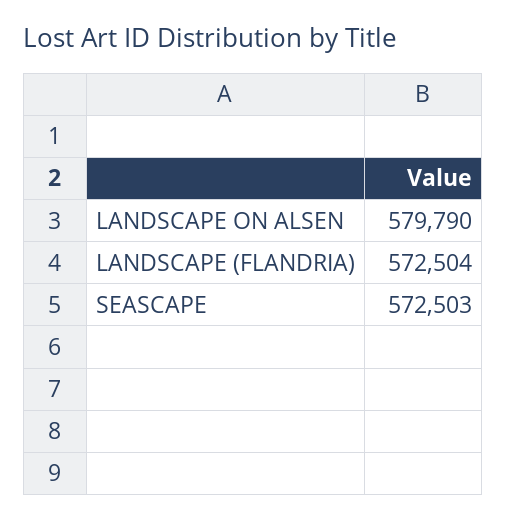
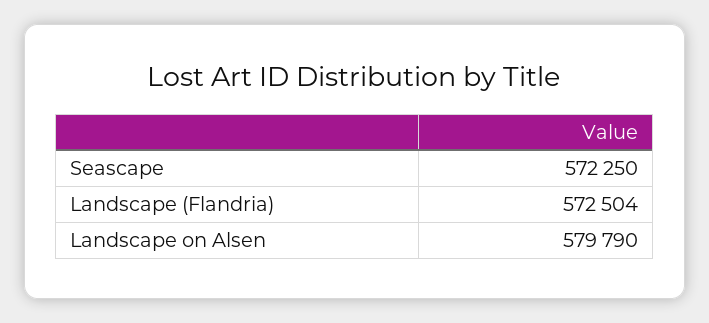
SEASCAPE: 572503 -> 572250

